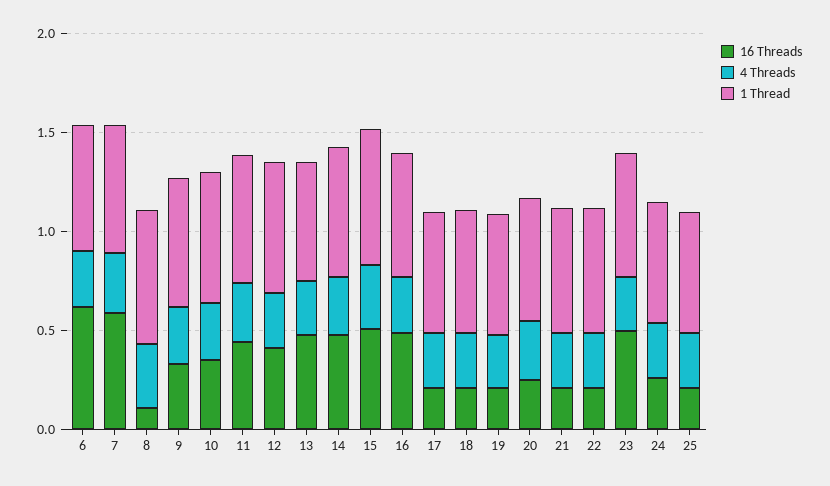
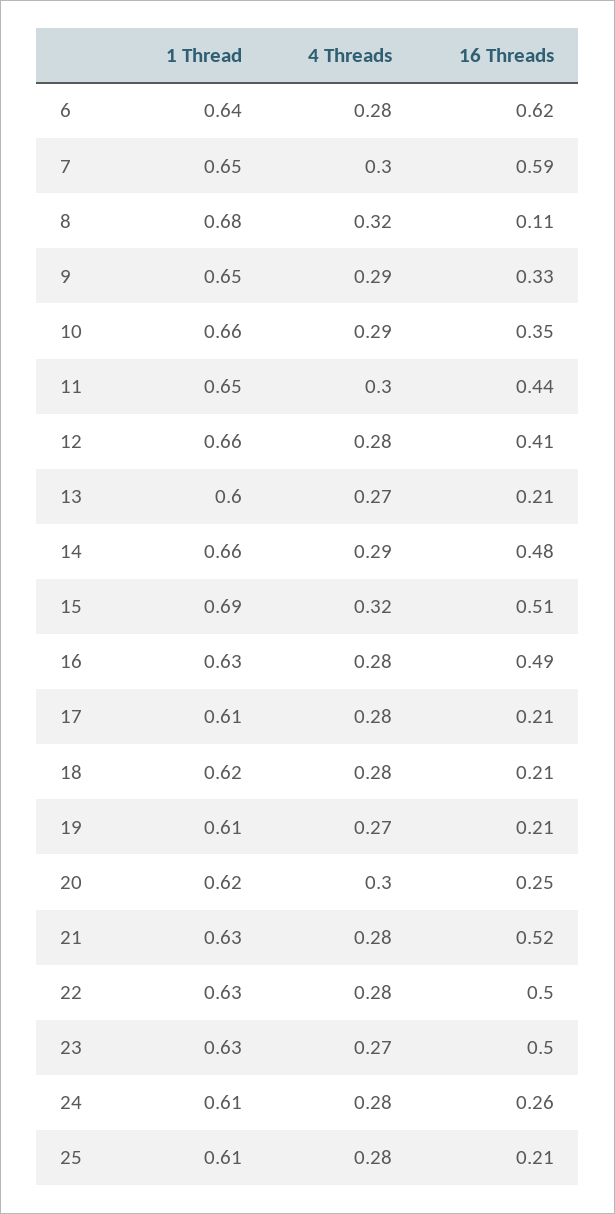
16 Threads, 13: 0.5 -> 0.21
16 Threads, 21: 0.2 -> 0.52
16 Threads, 22: 0.2 -> 0.5

